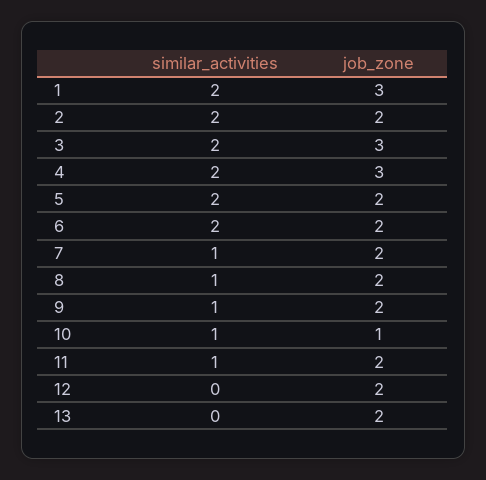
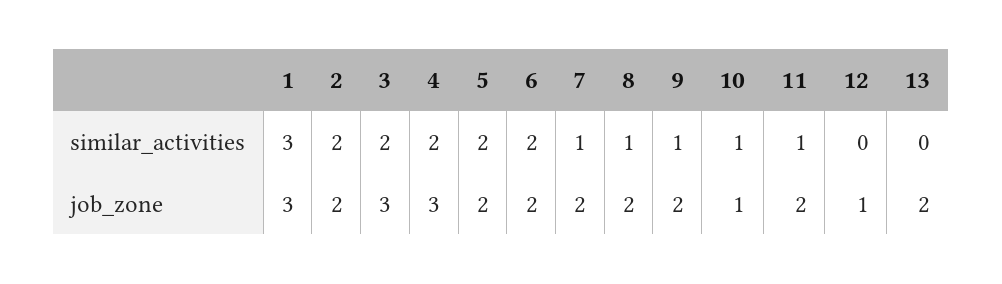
similar_activities, 1: 2 -> 3
job_zone, 12: 2 -> 1

